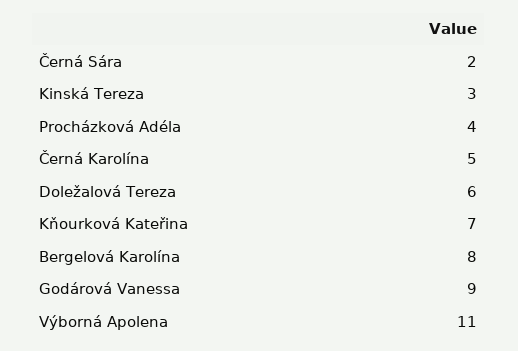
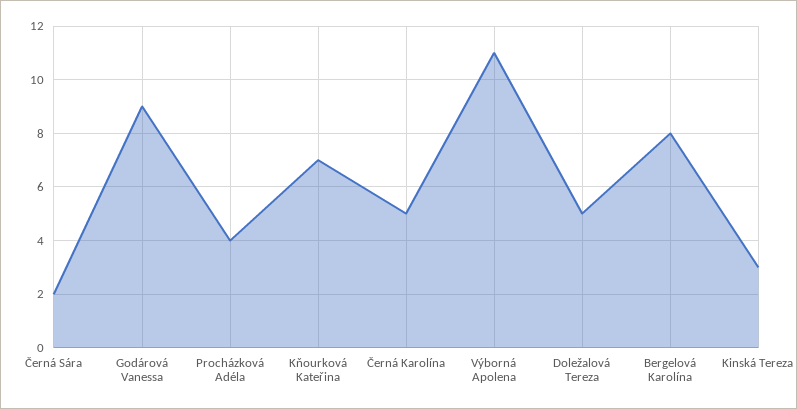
Doležalová Tereza: 6 -> 5

